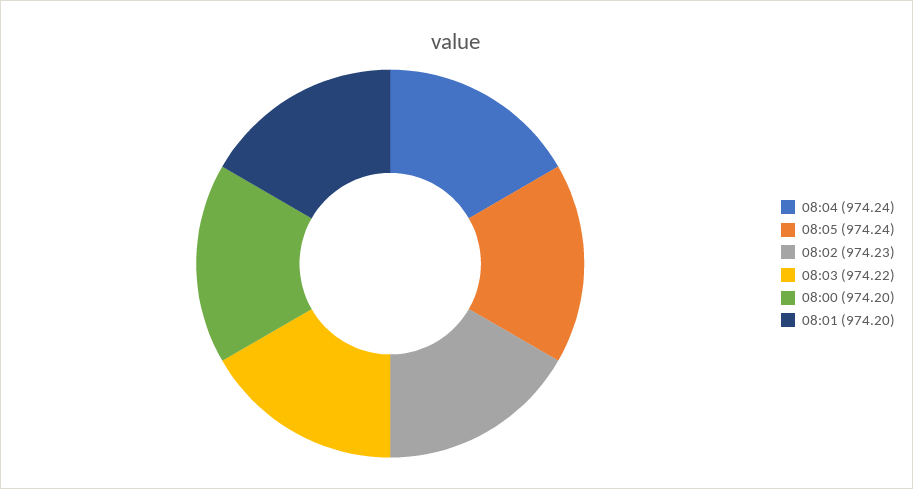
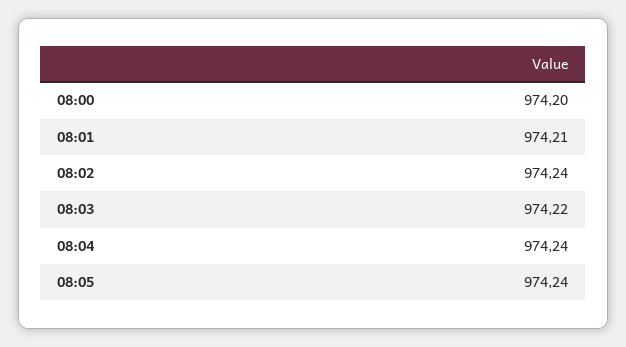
08:02: 974.23 -> 974.24
08:01: 974.2 -> 974.21

